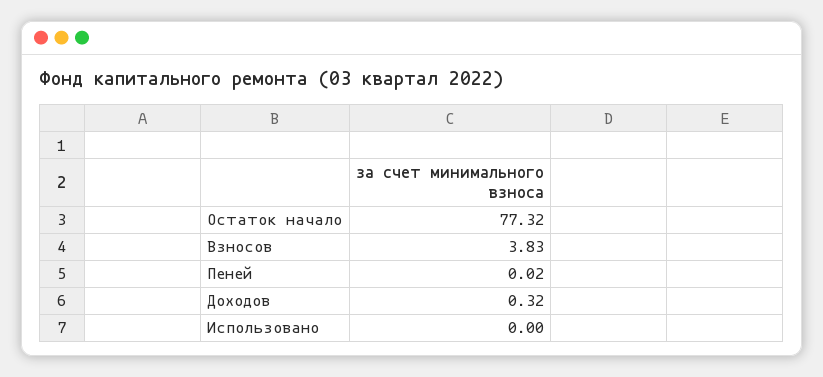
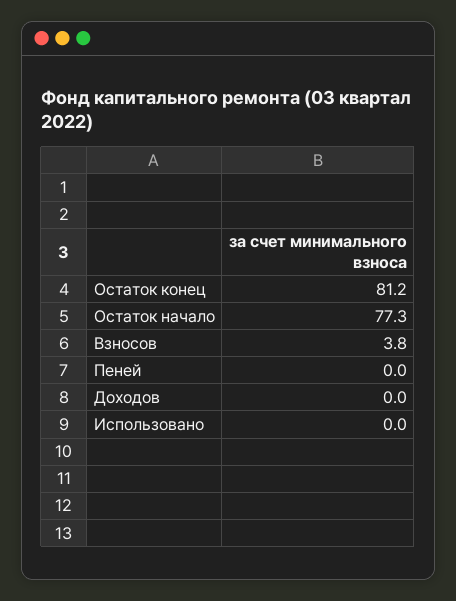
Доходов: 0.32 -> 0
Остаток конец: none -> 81.2

